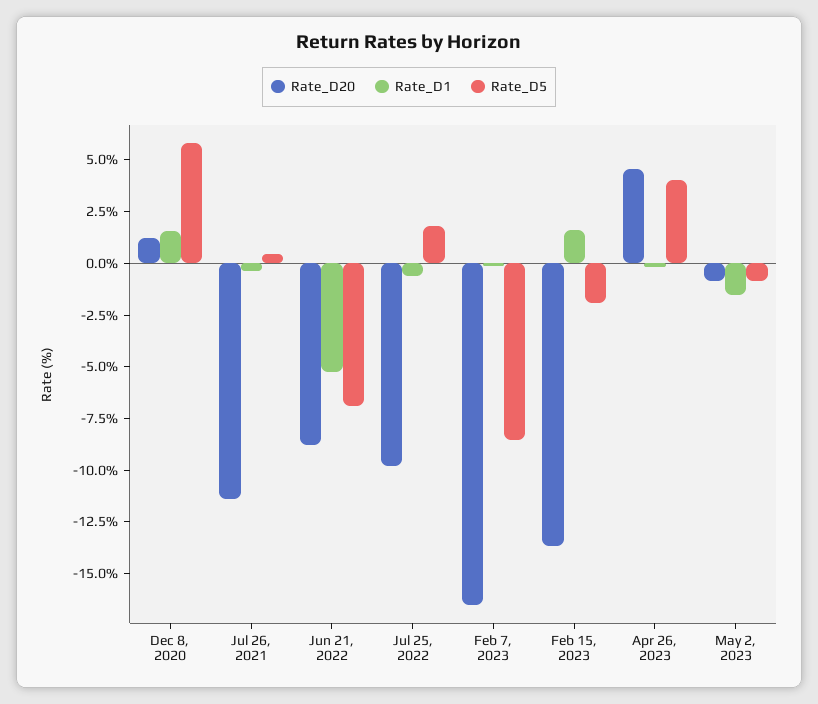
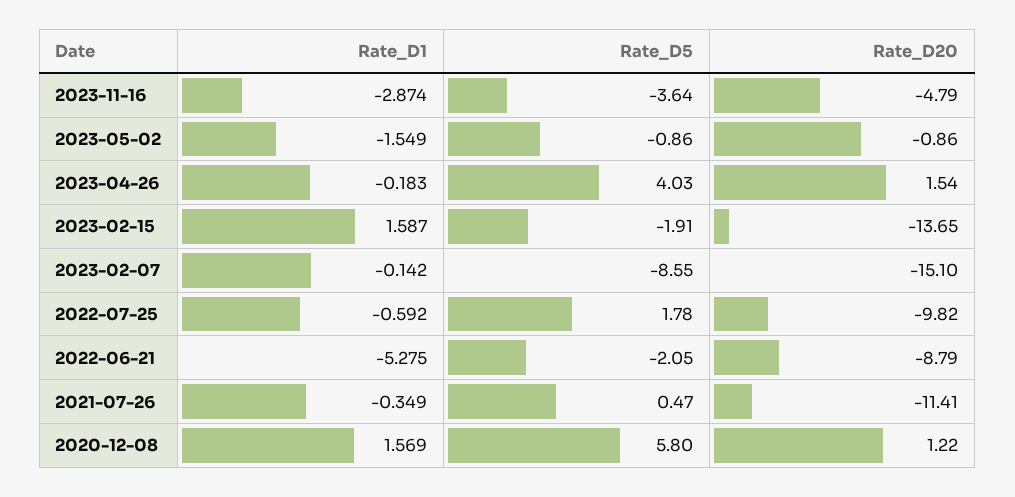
Rate_D5, Jun 21, 2022: -7 -> -2.05
Rate_D20, Feb 7, 2023: -16.5 -> -15.1
Rate_D20, Apr 26, 2023: 4.5 -> 1.54
Rate_D1, 2023-11-16: none -> -2.874
Rate_D5, 2023-11-16: none -> -3.64
Rate_D20, 2023-11-16: none -> -4.79

